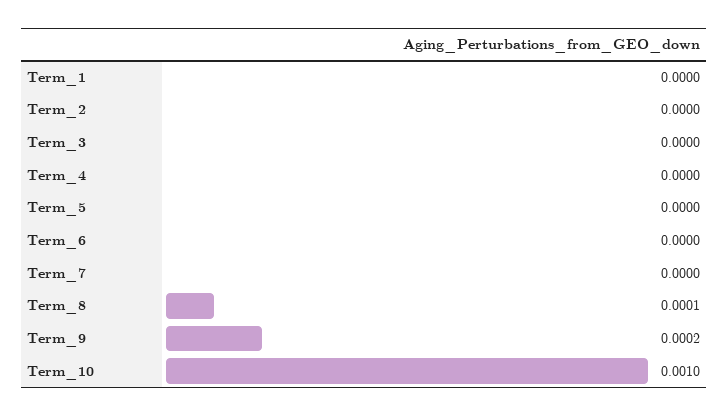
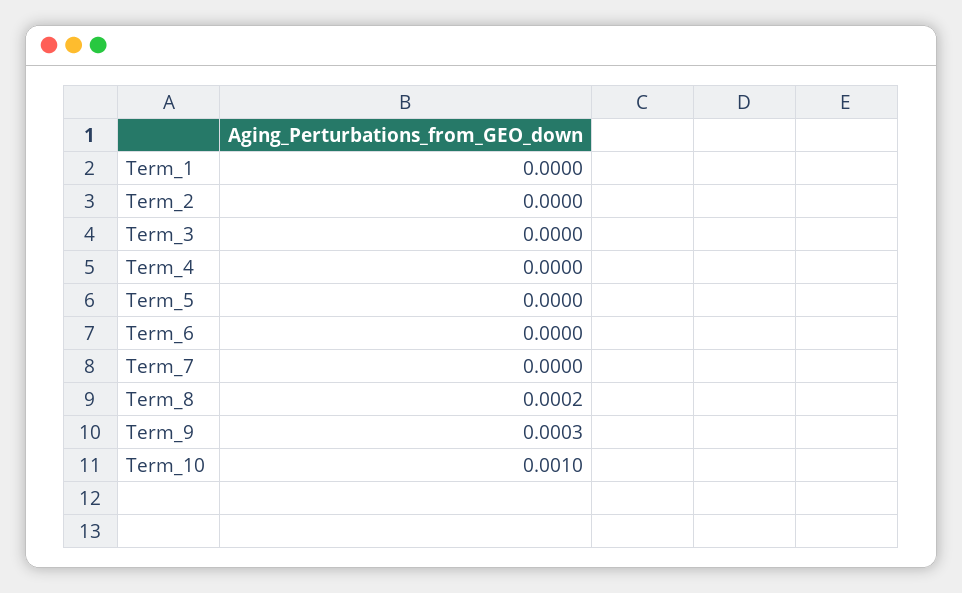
Term_8: 0.0001 -> 0.0002
Term_9: 0.0002 -> 0.0003

